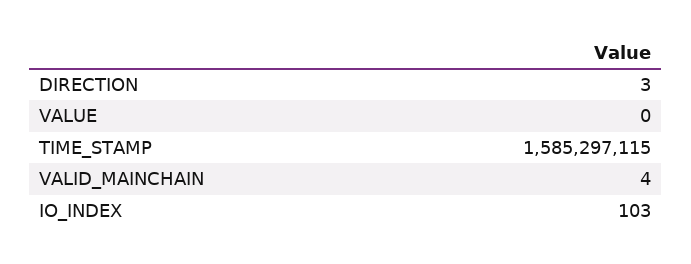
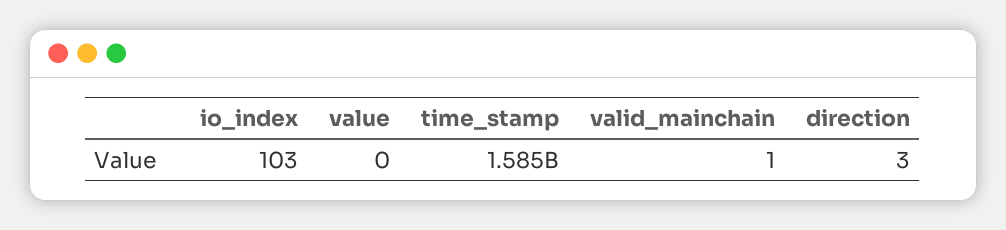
VALID_MAINCHAIN: 4 -> 1

